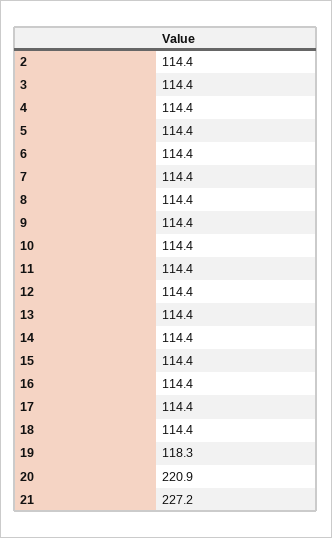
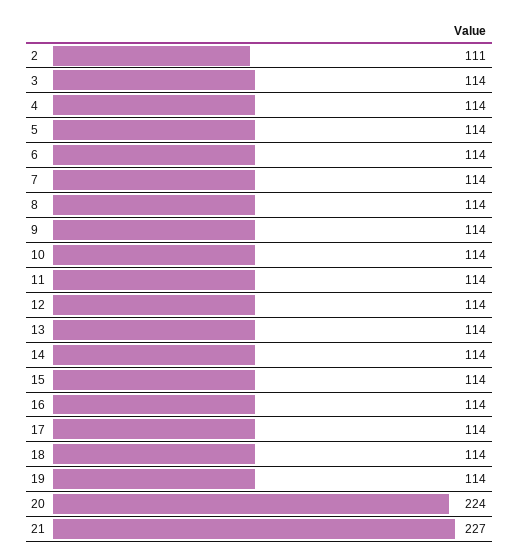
2: 114.4 -> 111
19: 118.3 -> 114
20: 220.9 -> 224

